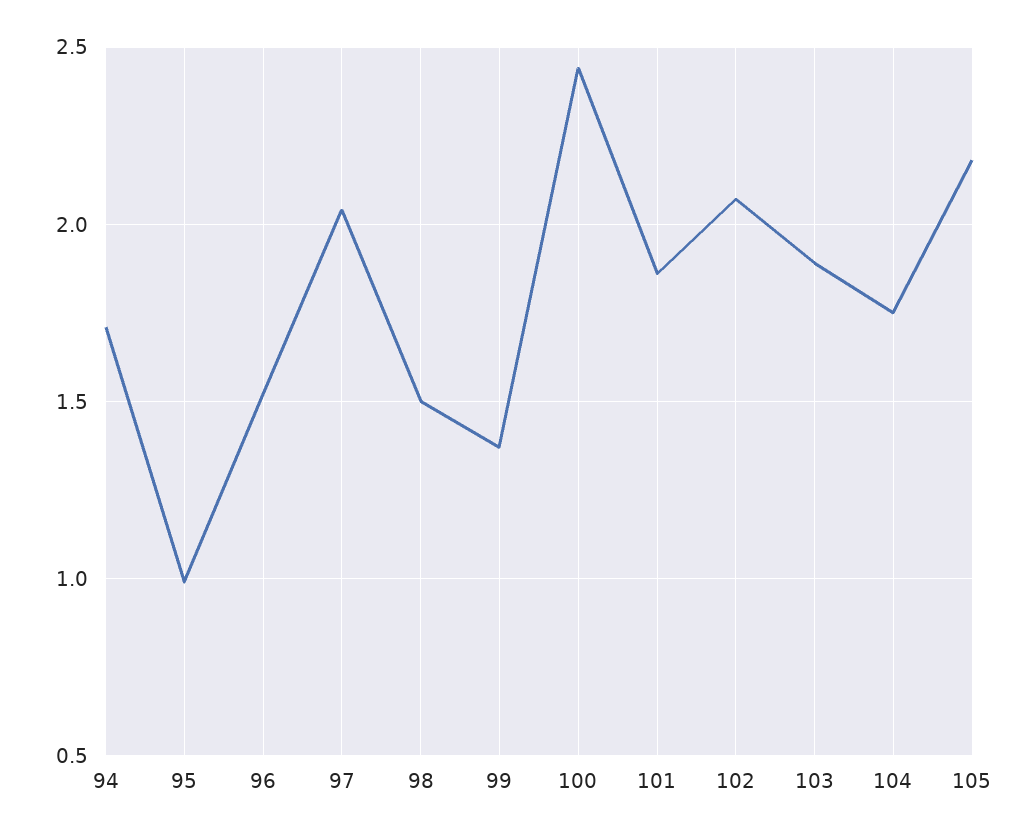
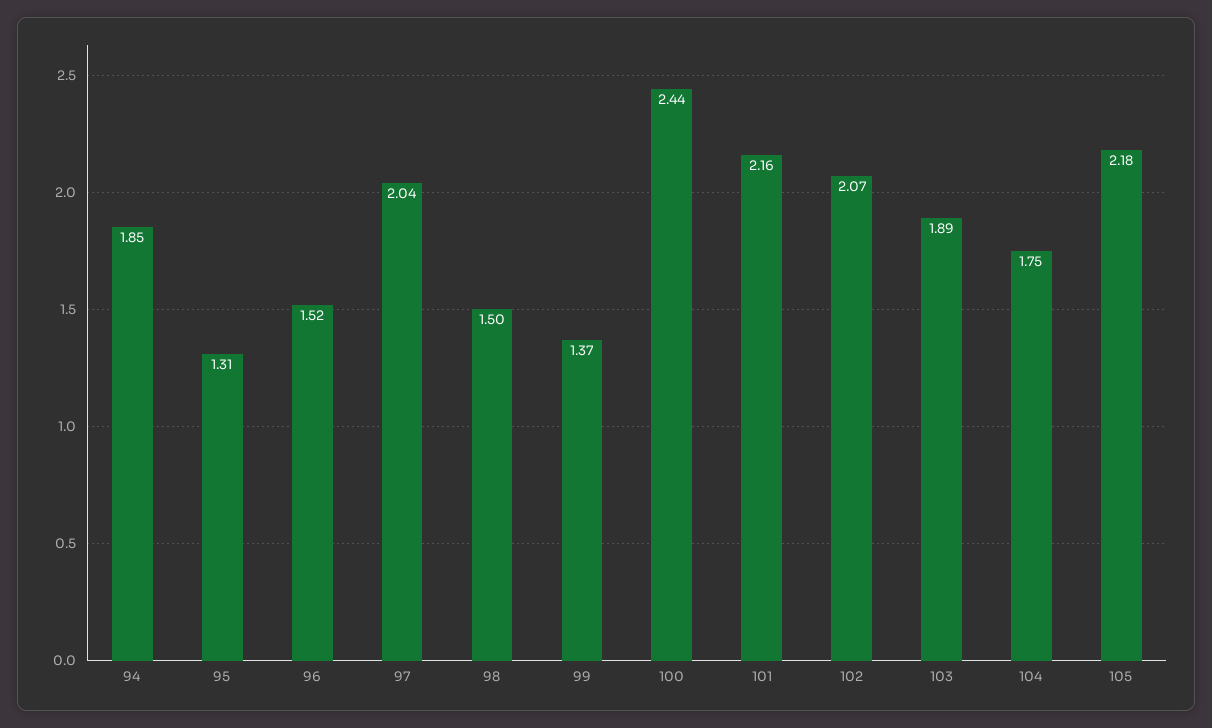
94: 1.7 -> 1.85
95: 1 -> 1.31
101: 1.85 -> 2.16

